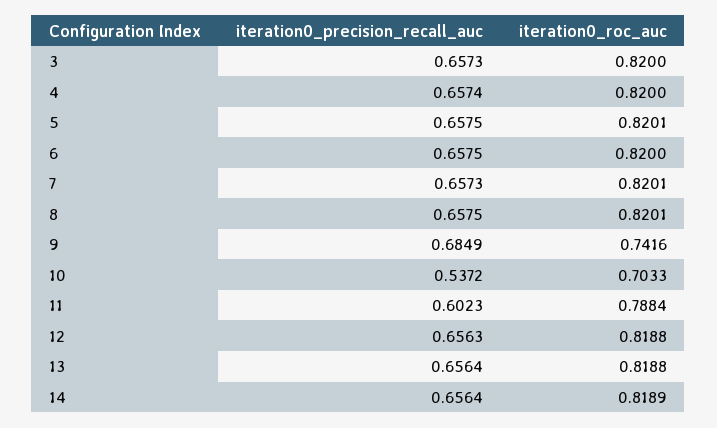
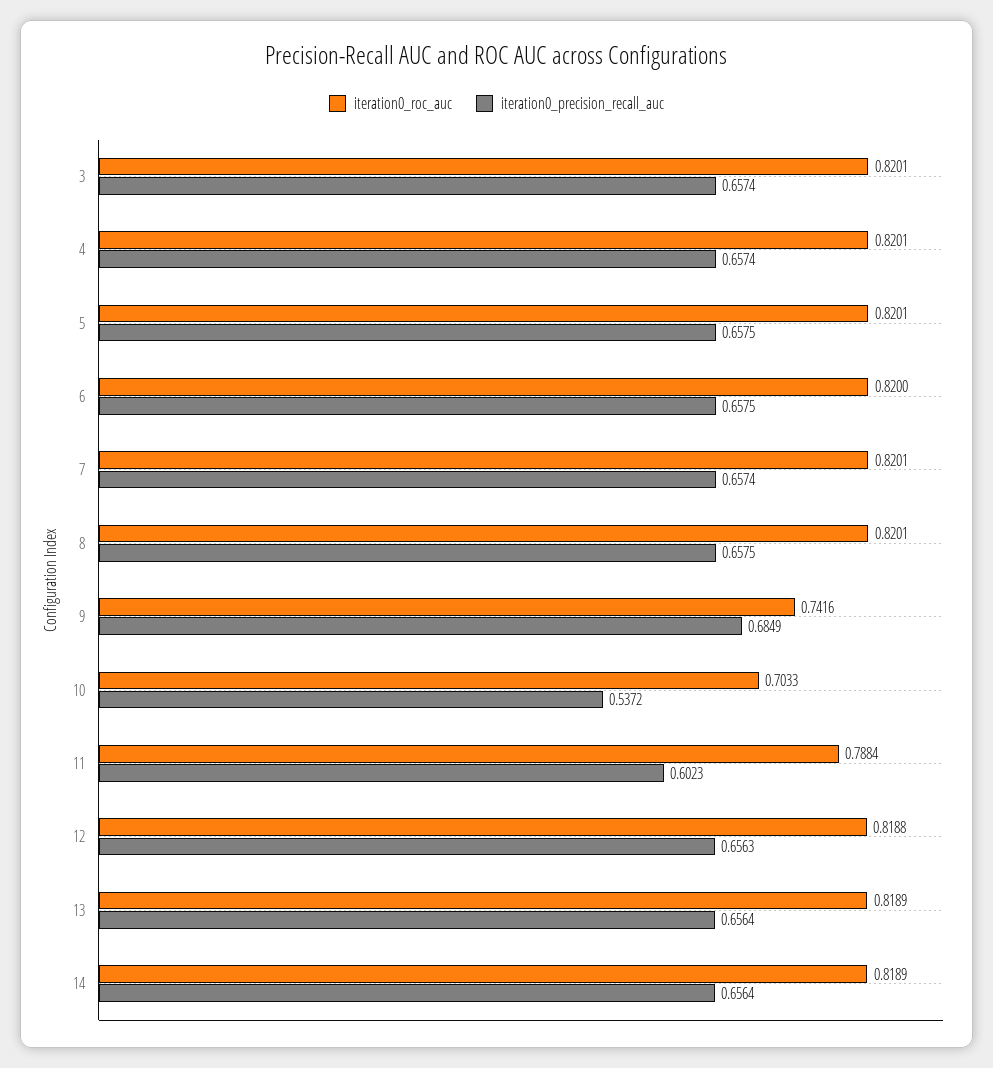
iteration0_precision_recall_auc, 3: 0.6573 -> 0.6574
iteration0_roc_auc, 3: 0.82 -> 0.8201
iteration0_roc_auc, 4: 0.82 -> 0.8201
iteration0_precision_recall_auc, 7: 0.6573 -> 0.6574
iteration0_roc_auc, 13: 0.8188 -> 0.8189

